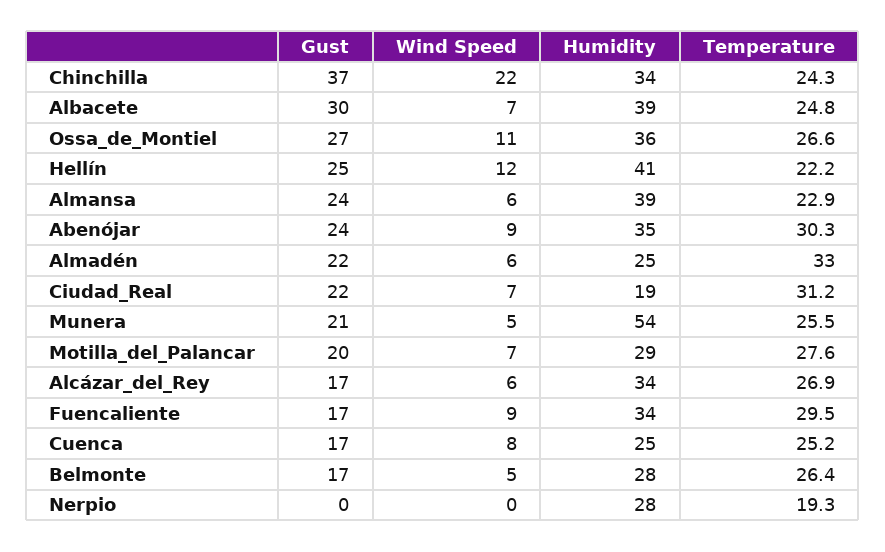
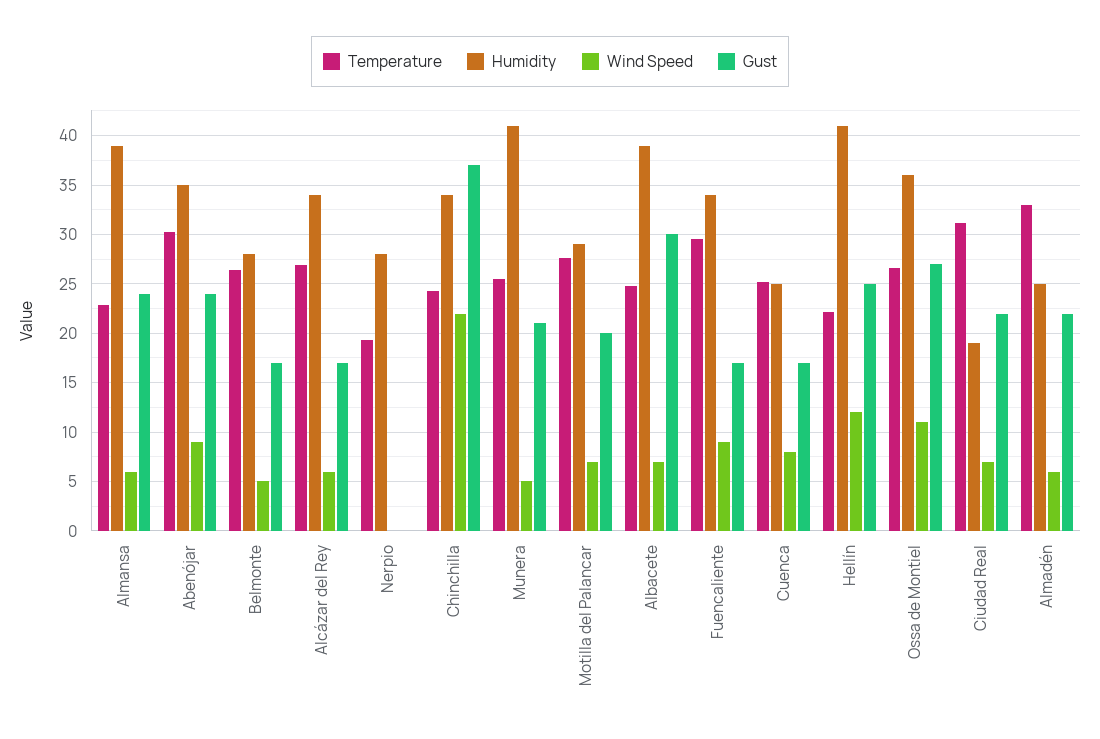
Humidity, Munera: 54 -> 41

